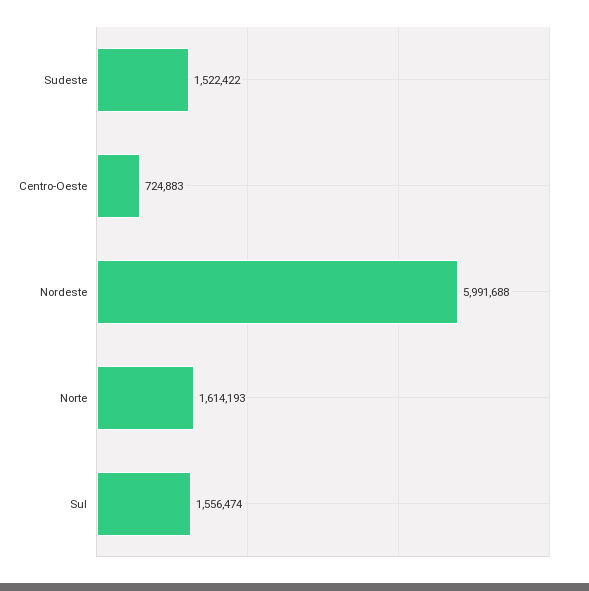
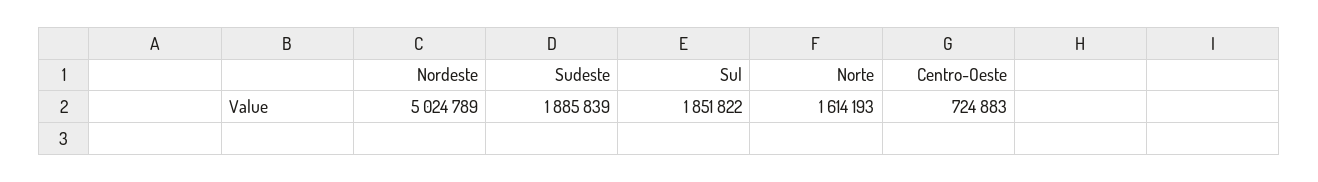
Sudeste: 1522422 -> 1885839
Nordeste: 5991688 -> 5024789
Sul: 1556474 -> 1851822

